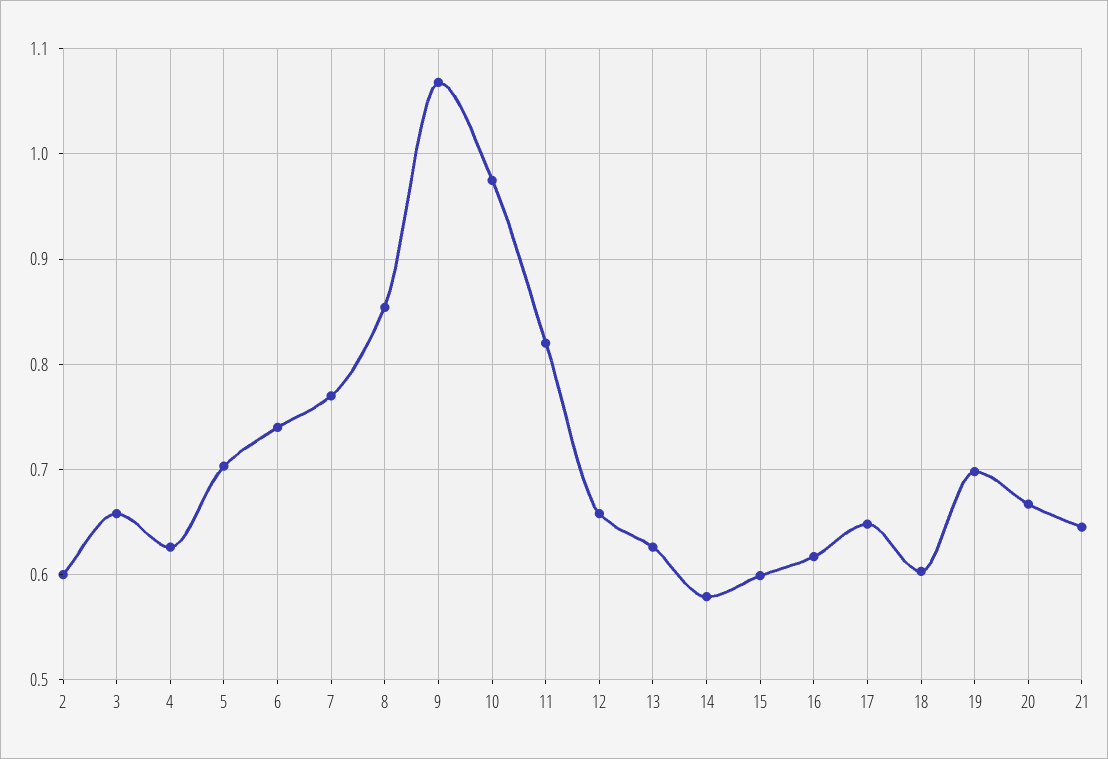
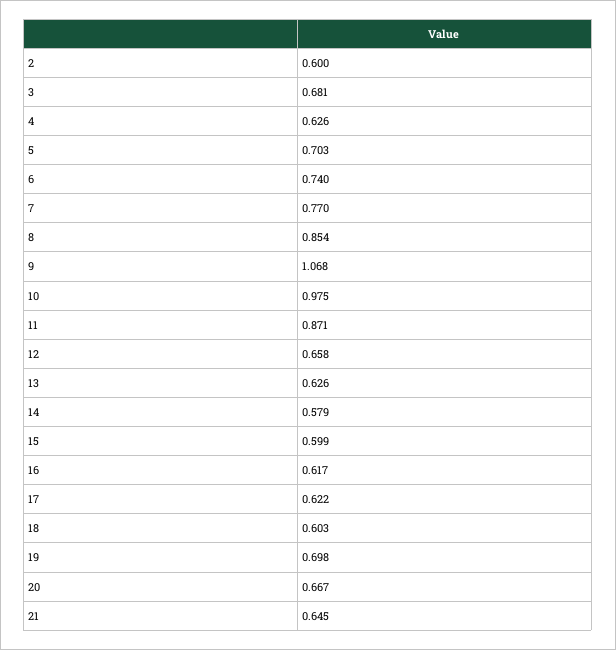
3: 0.66 -> 0.681
11: 0.82 -> 0.871
17: 0.65 -> 0.622

